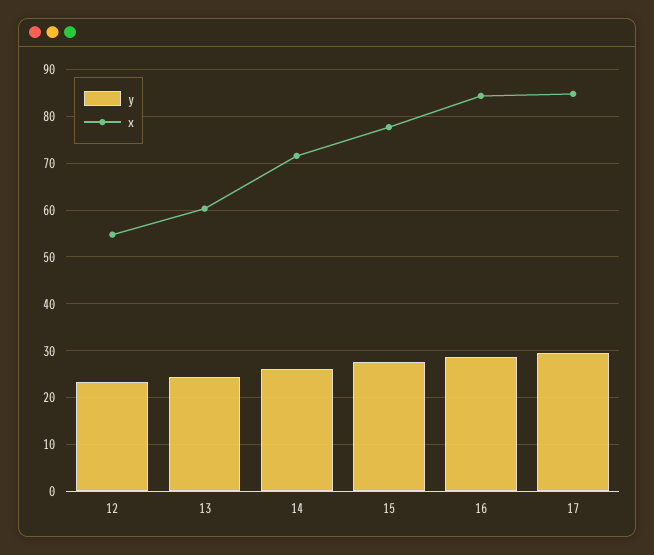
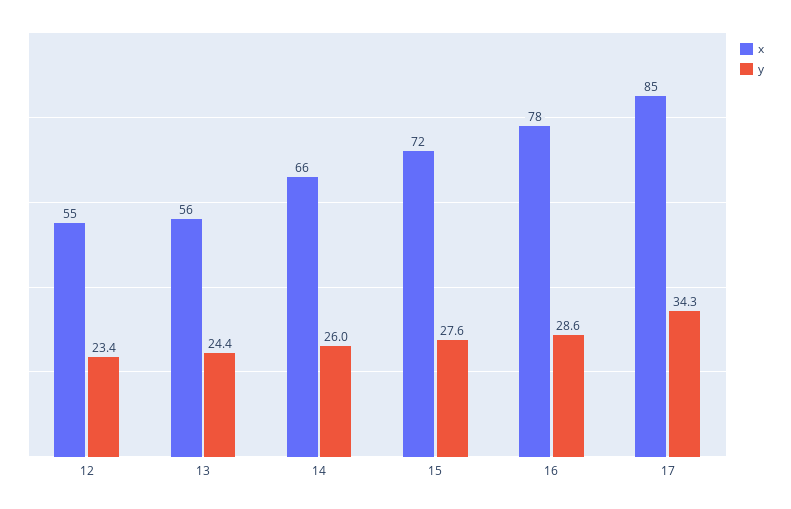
x, 13: 60 -> 56
x, 14: 72 -> 66
x, 15: 78 -> 72
x, 16: 84 -> 78
y, 17: 30 -> 34.3

